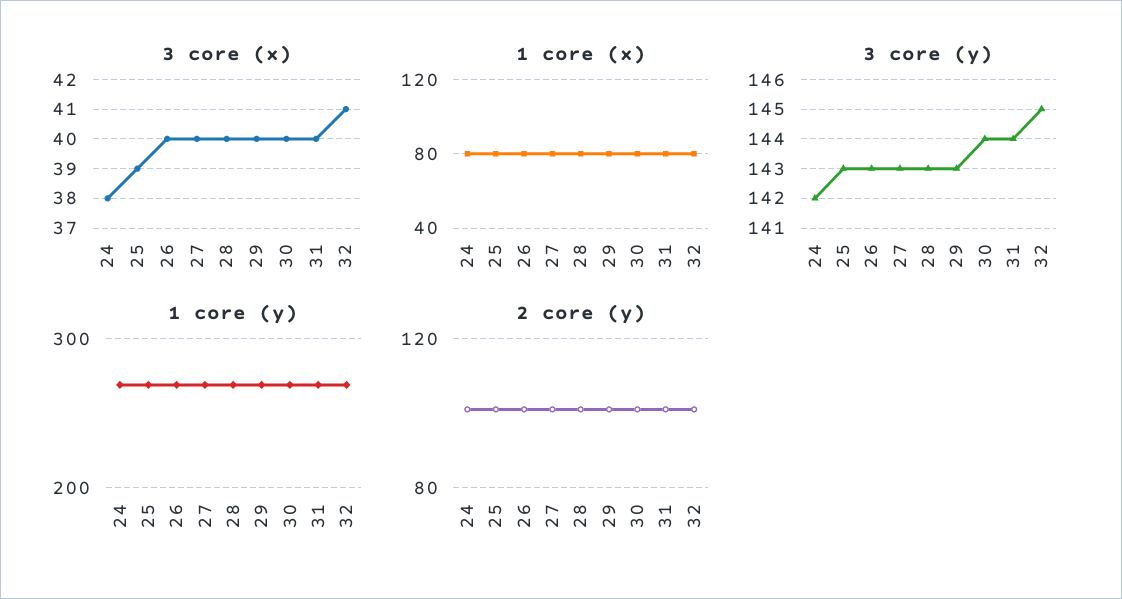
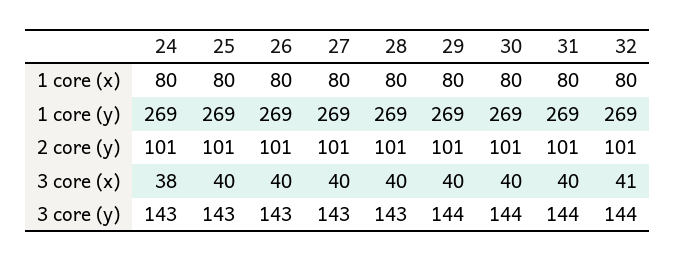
3 core (x), 25: 39 -> 40
3 core (y), 24: 142 -> 143
3 core (y), 29: 143 -> 144
3 core (y), 32: 145 -> 144

